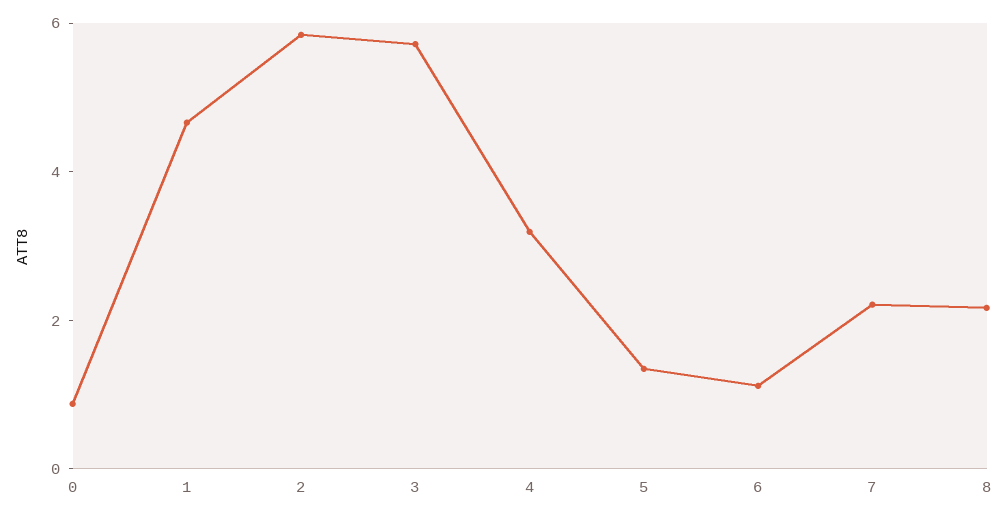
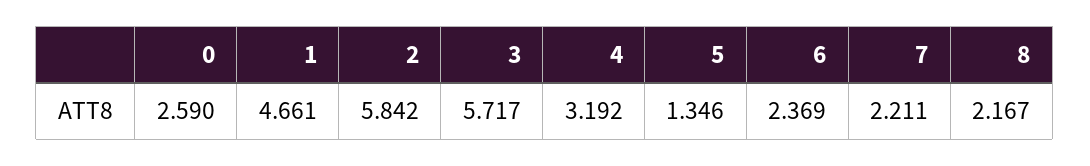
0: 1 -> 2.59
6: 1 -> 2.369

